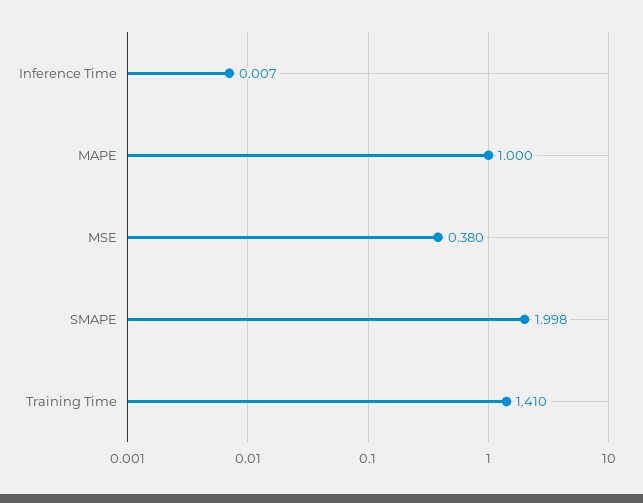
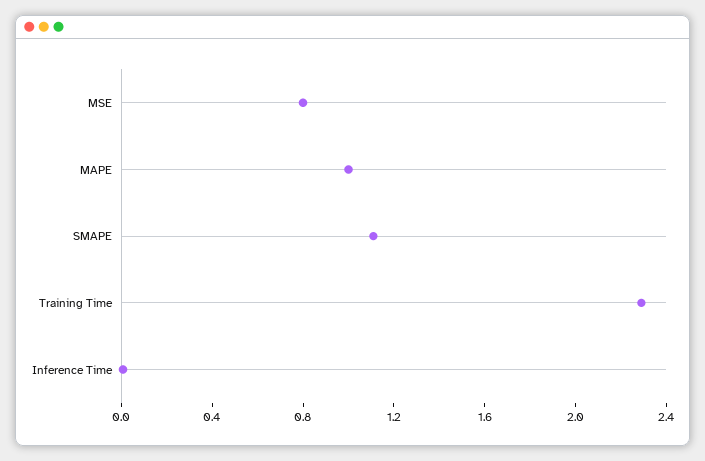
MSE: 0.38 -> 0.8
SMAPE: 1.998 -> 1.1
Training Time: 1.41 -> 2.3

